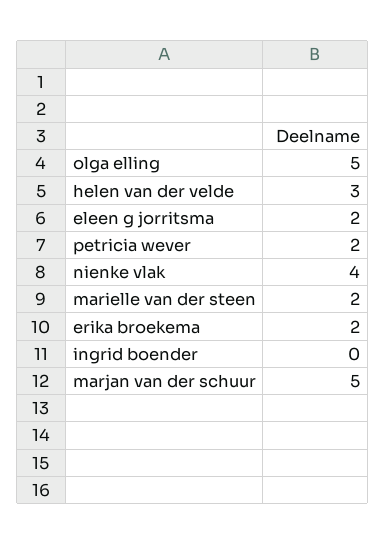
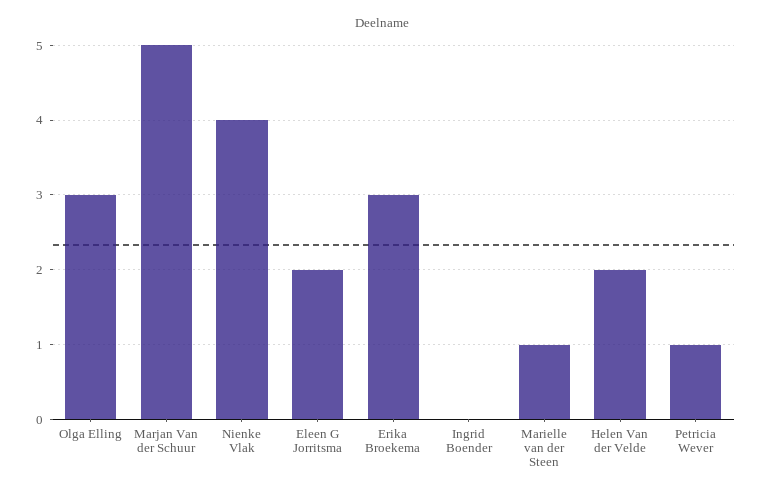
olga elling: 5 -> 3
helen van der velde: 3 -> 2
petricia wever: 2 -> 1
marielle van der steen: 2 -> 1
erika broekema: 2 -> 3

